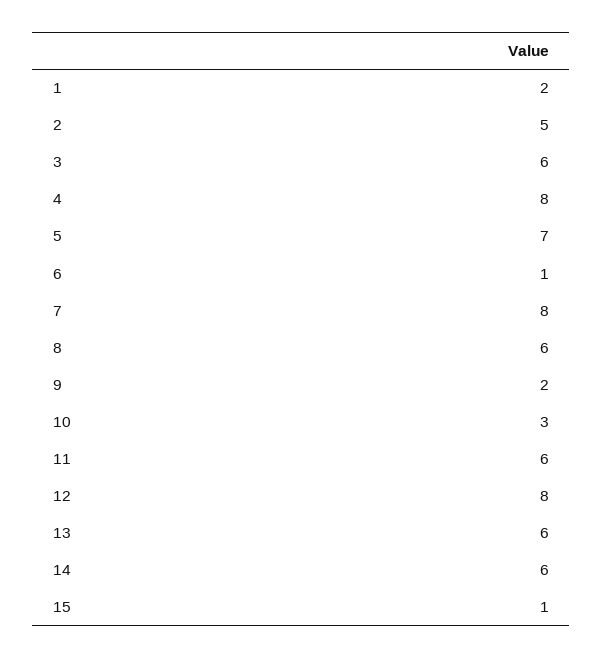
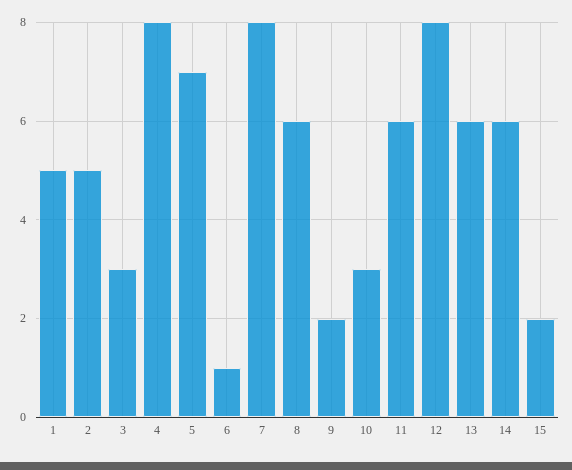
1: 2 -> 5
3: 6 -> 3
15: 1 -> 2

